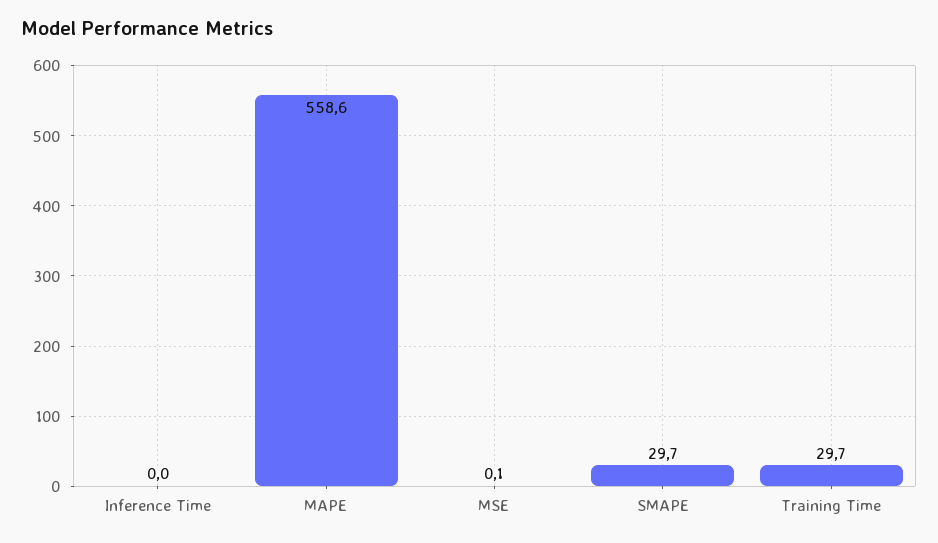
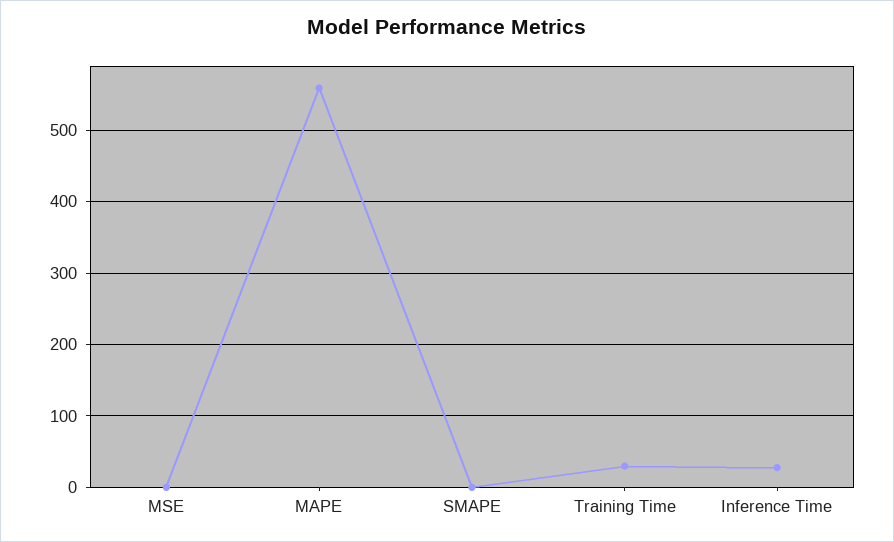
Inference Time: 0 -> 30
SMAPE: 29.7 -> 0

